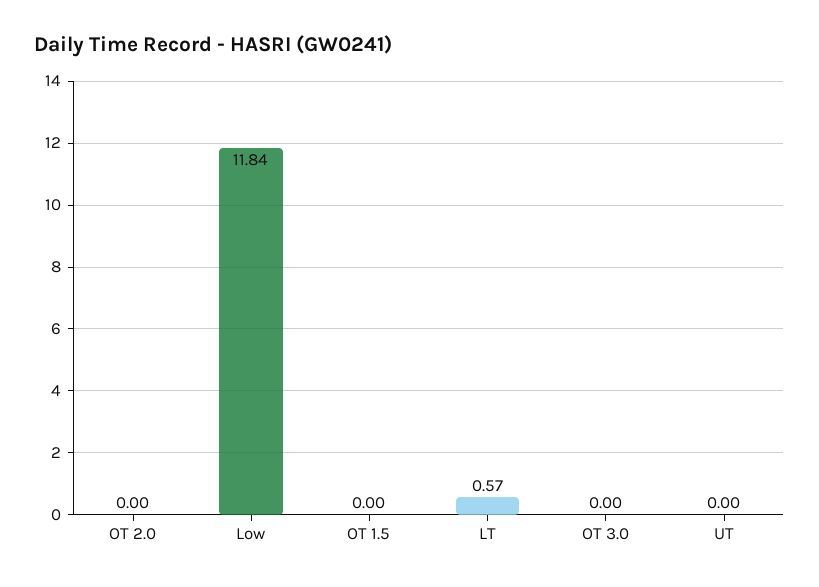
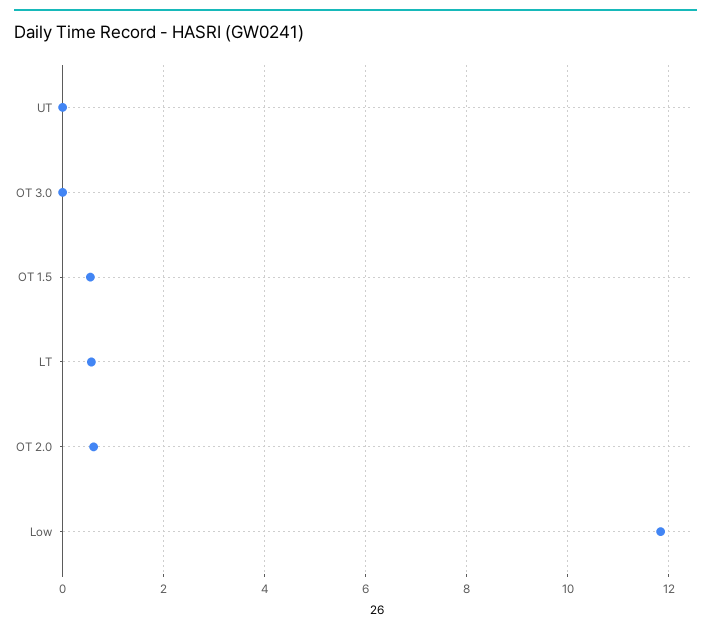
OT 2.0: 0 -> 0.6
OT 1.5: 0 -> 0.6

